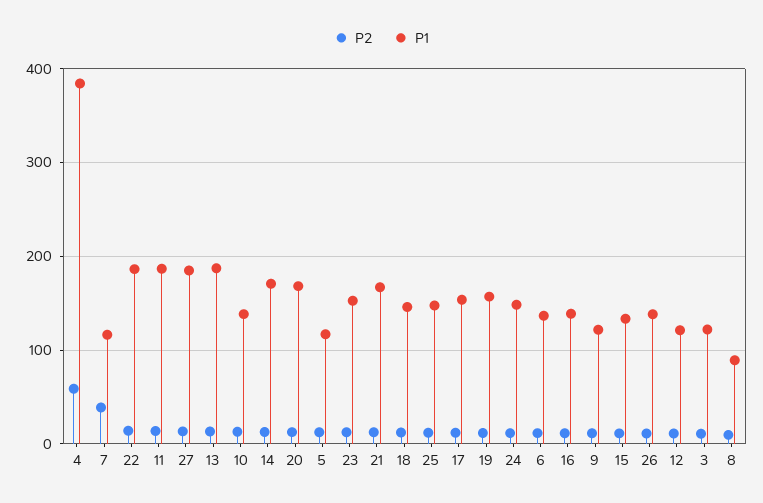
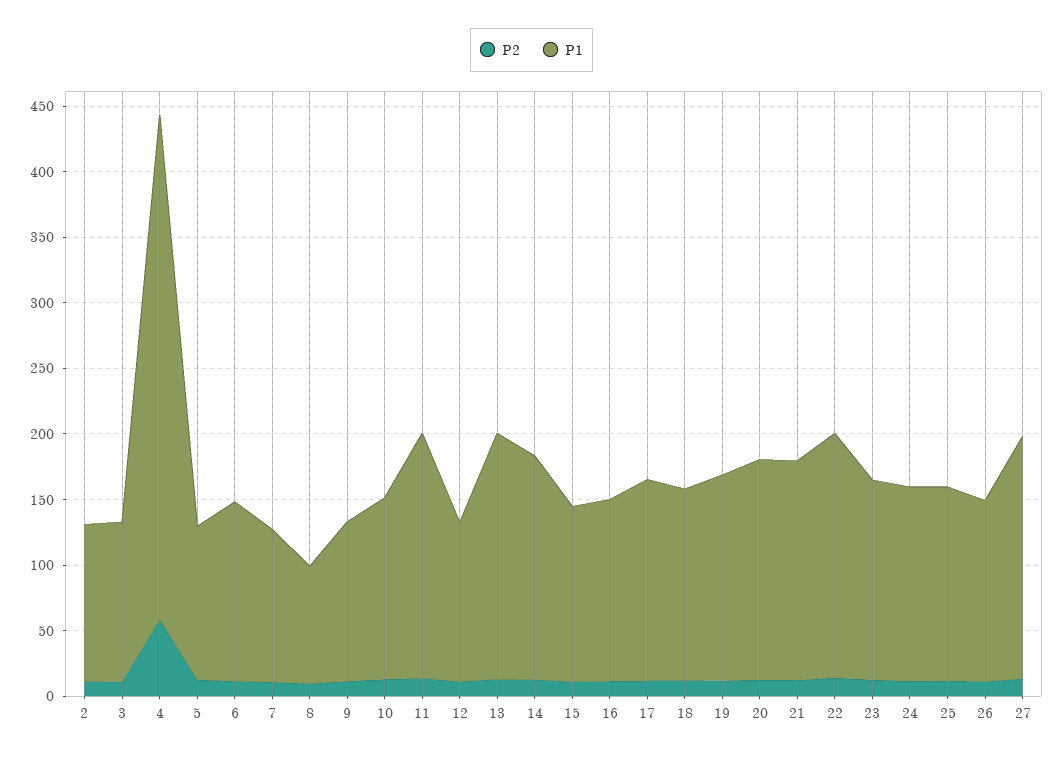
P2, 7: 40 -> 10
P2, 2: none -> 10
P1, 2: none -> 120

